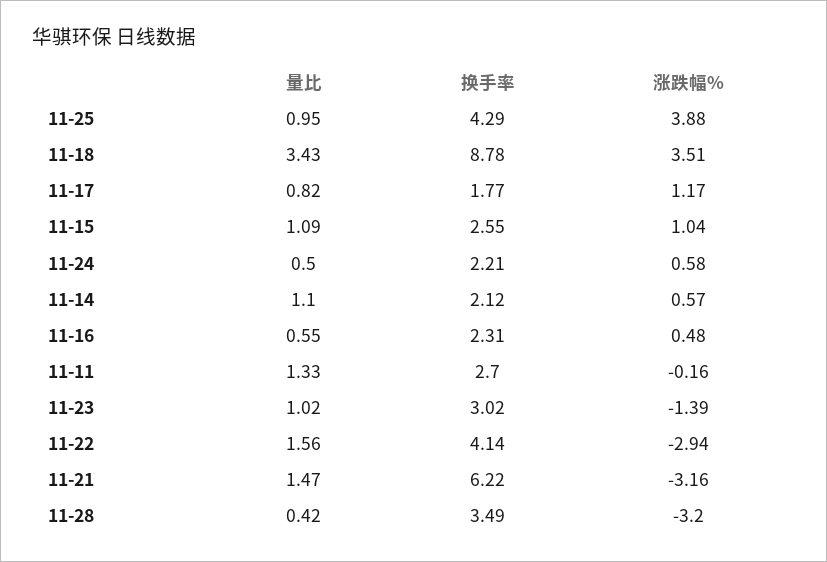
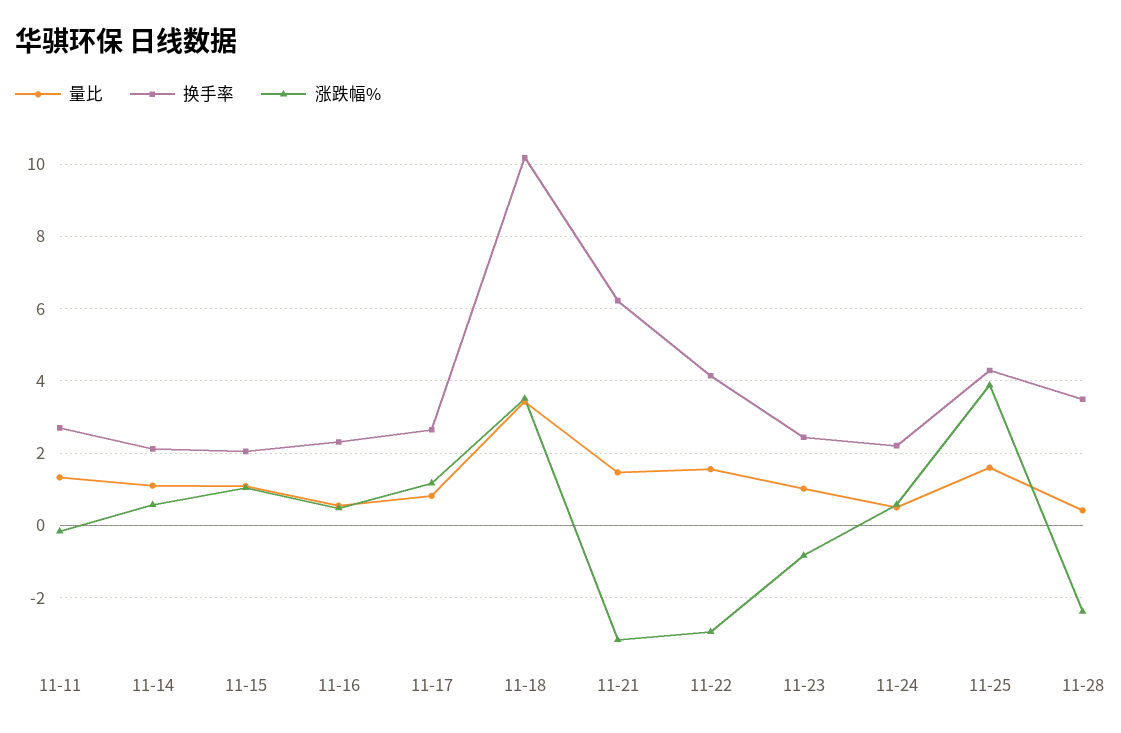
量比, 11-25: 0.95 -> 1.6
换手率, 11-18: 8.78 -> 10.2
换手率, 11-17: 1.77 -> 2.6
换手率, 11-15: 2.55 -> 2
换手率, 11-23: 3.02 -> 2.4
涨跌幅%, 11-23: -1.39 -> -0.8
涨跌幅%, 11-28: -3.2 -> -2.4

